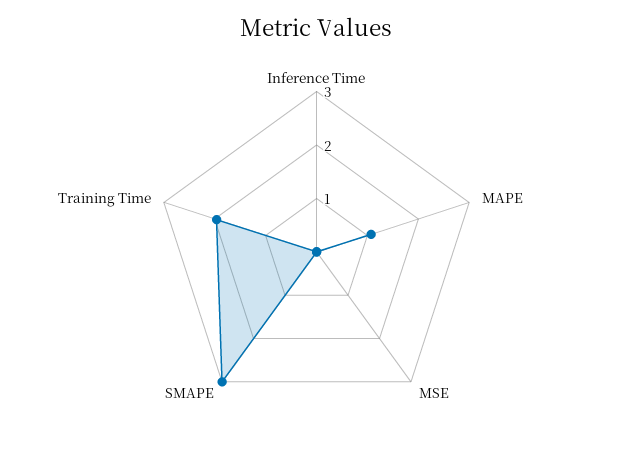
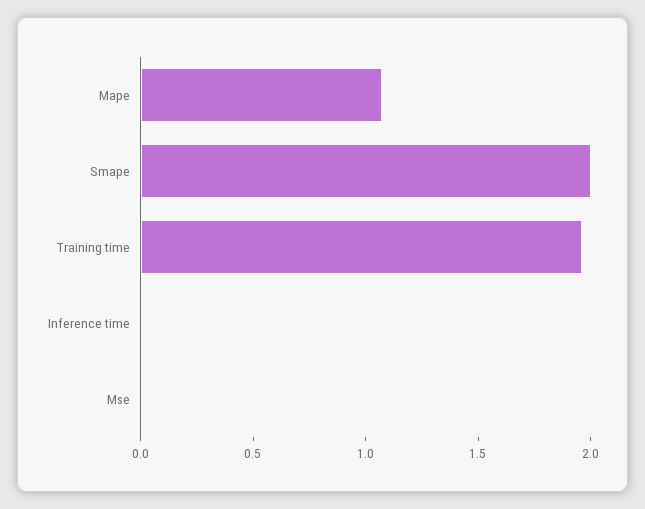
SMAPE: 3 -> 2

